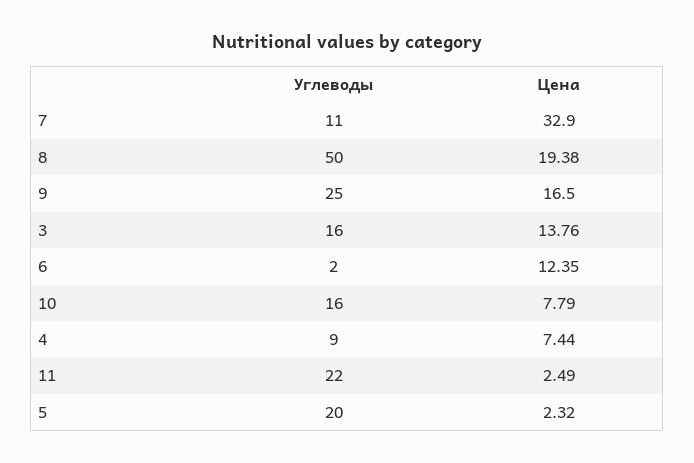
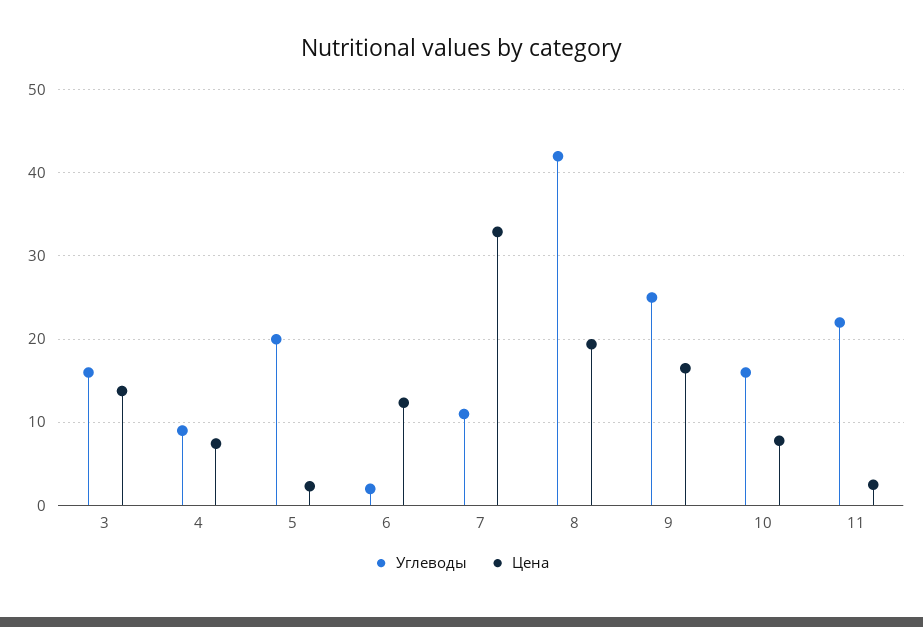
Углеводы, 8: 50 -> 42

